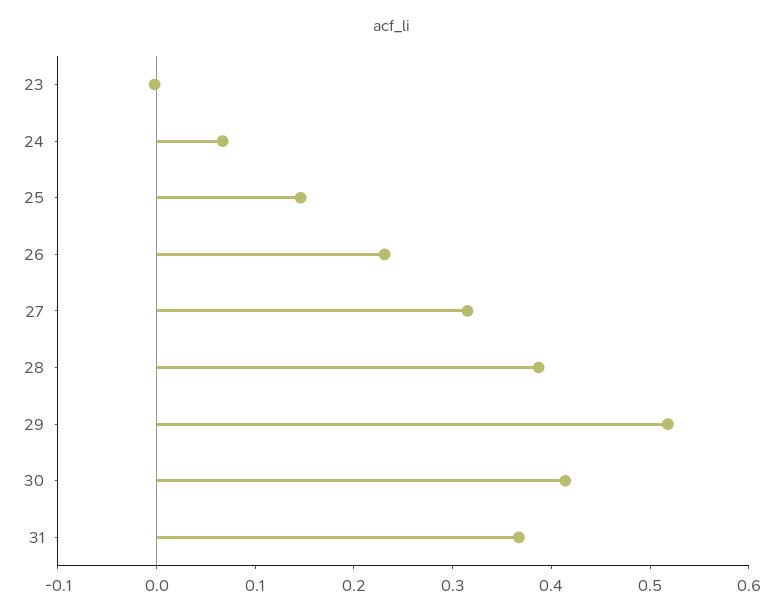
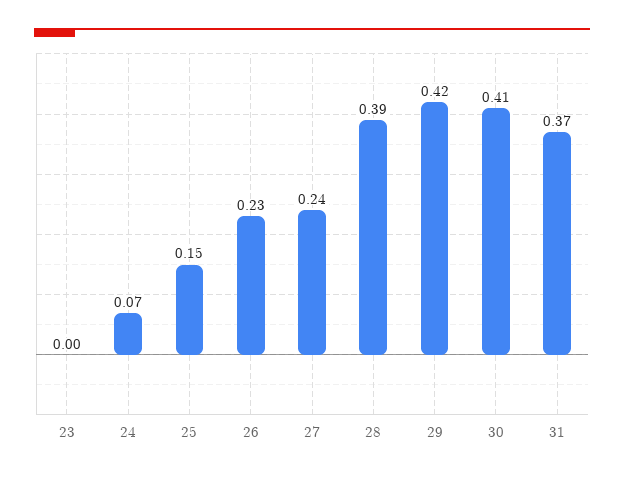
27: 0.32 -> 0.24
29: 0.52 -> 0.42

